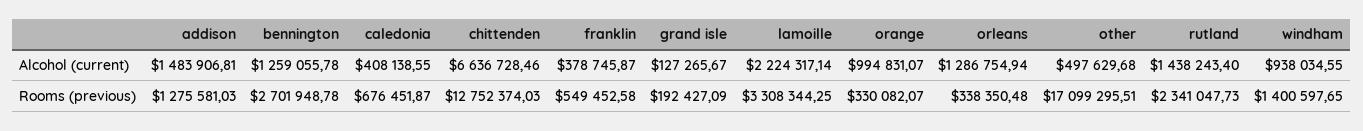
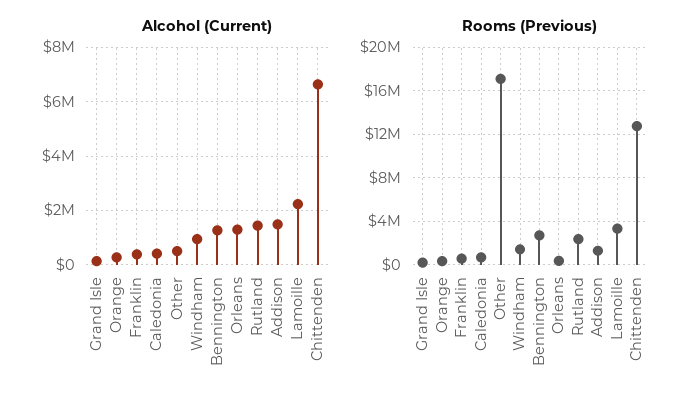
Alcohol (current), orange: 994831.07 -> 250000

